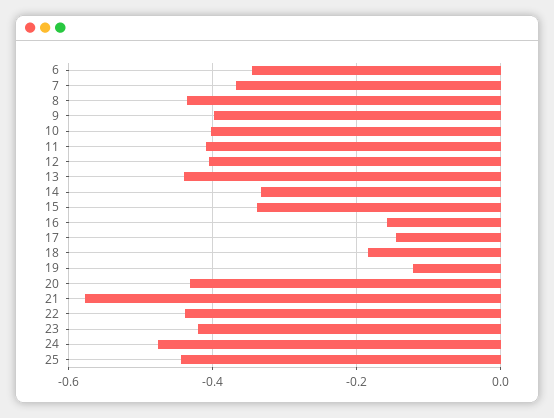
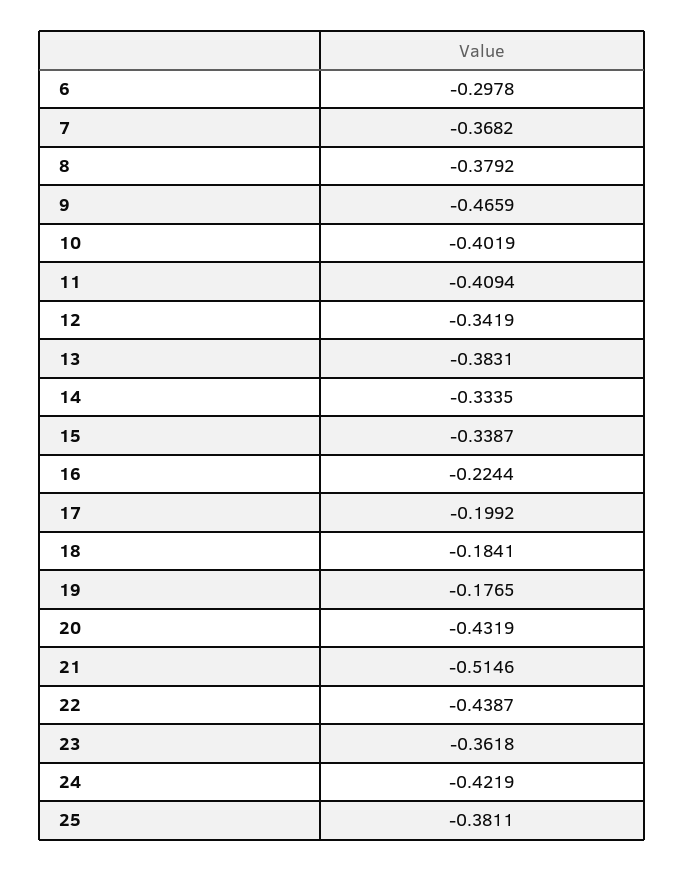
6: -0.34 -> -0.2978
8: -0.44 -> -0.3792
9: -0.4 -> -0.4659
12: -0.4 -> -0.3419
13: -0.44 -> -0.3831
16: -0.16 -> -0.2244
17: -0.14 -> -0.1992
19: -0.12 -> -0.1765
21: -0.58 -> -0.5146
23: -0.42 -> -0.3618
24: -0.48 -> -0.4219
25: -0.44 -> -0.3811

